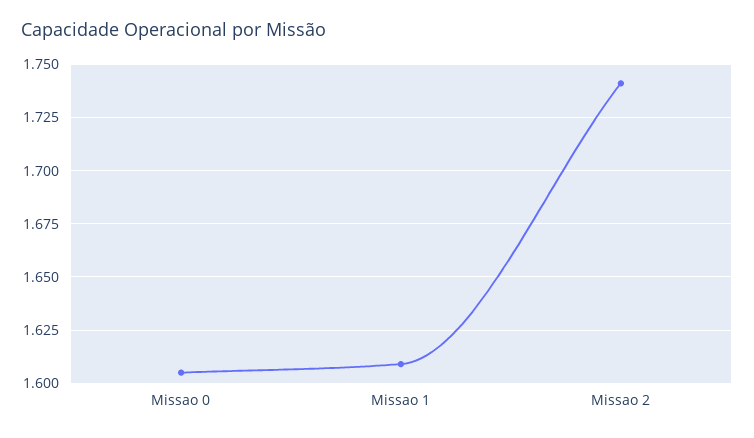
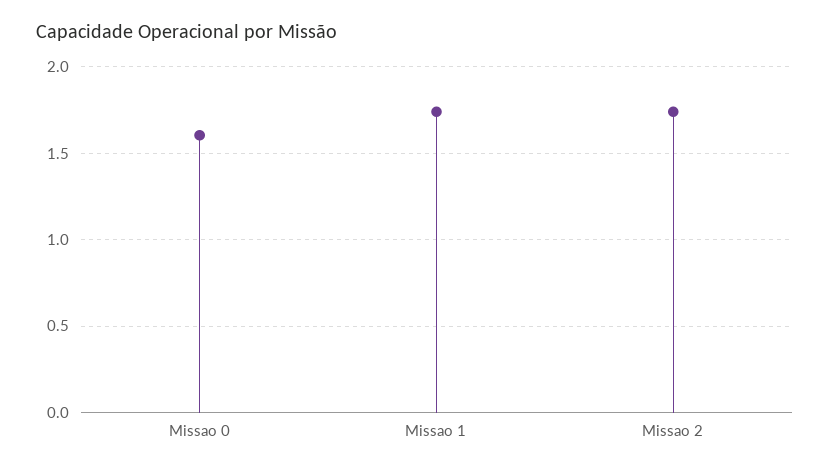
Missao 1: 1.61 -> 1.75

